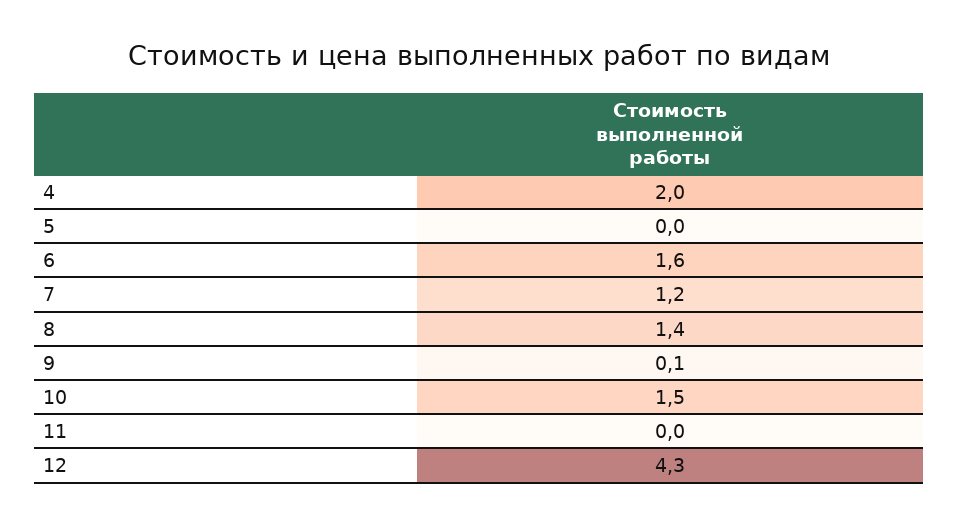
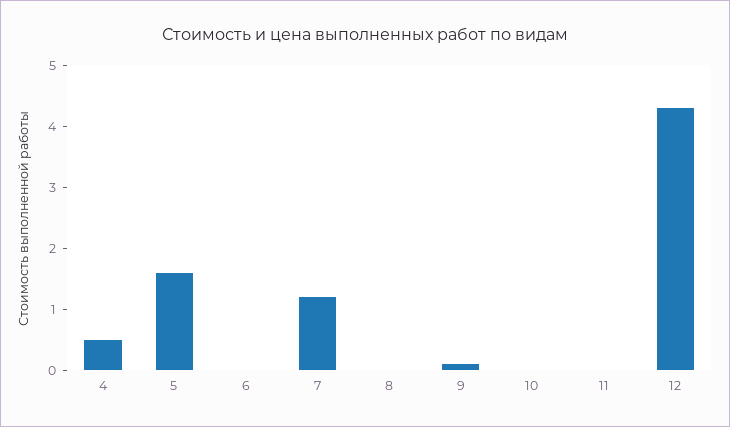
4: 2 -> 0.5
5: 0 -> 1.5
6: 1.6 -> 0
8: 1.4 -> 0
10: 1.5 -> 0

